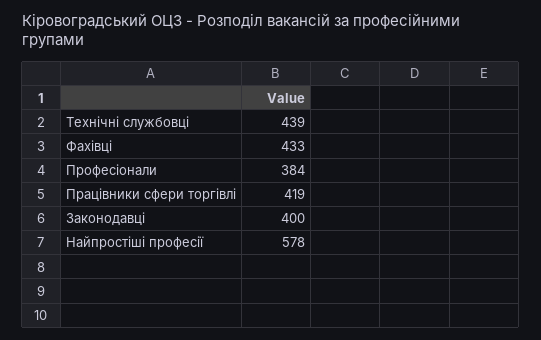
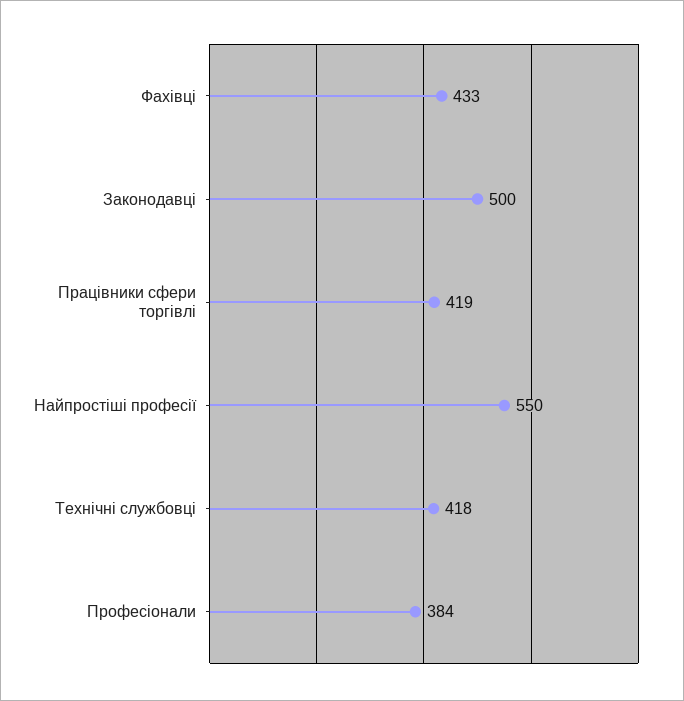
Технічні службовці: 439 -> 418
Законодавці: 400 -> 500
Найпростіші професії: 578 -> 550

